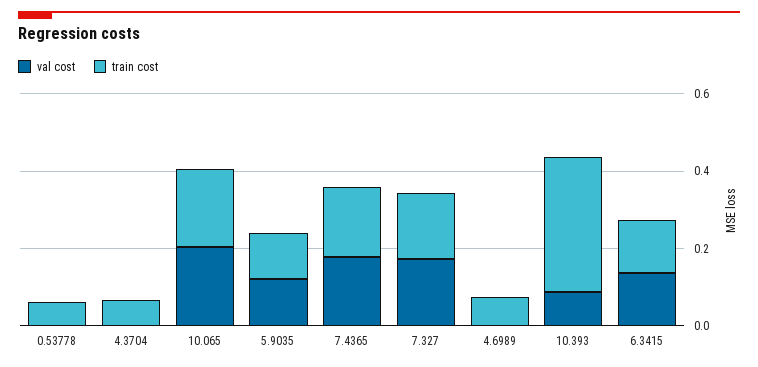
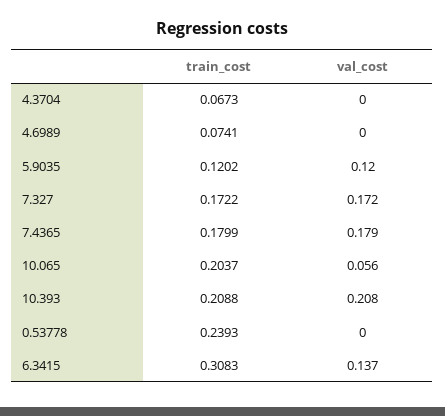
train cost, 0.53778: 0.05 -> 0.2393
val cost, 10.065: 0.2 -> 0.056
val cost, 10.393: 0.1 -> 0.208
train cost, 10.393: 0.35 -> 0.2088
train cost, 6.3415: 0.15 -> 0.3083

